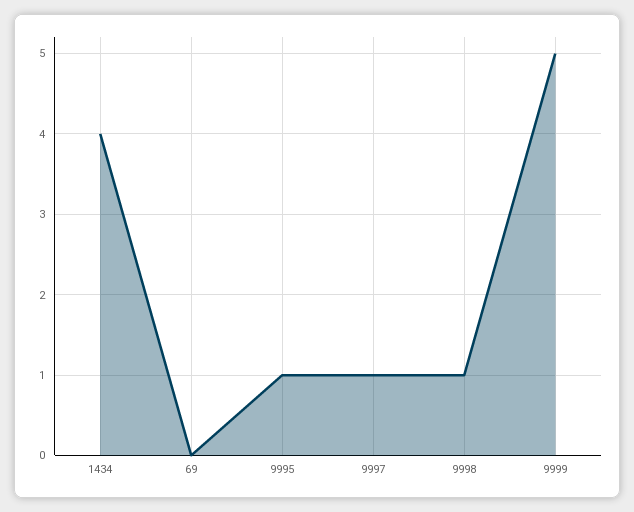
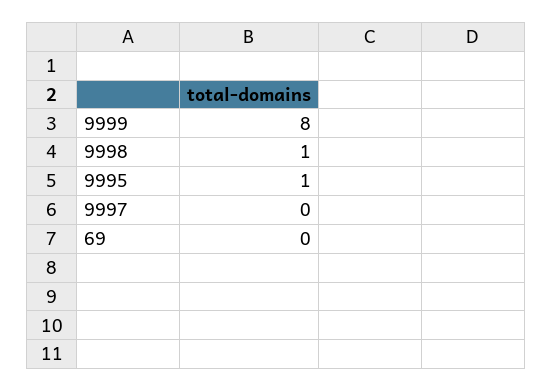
1434: 4 -> none
9997: 1 -> 0
9999: 5 -> 8

